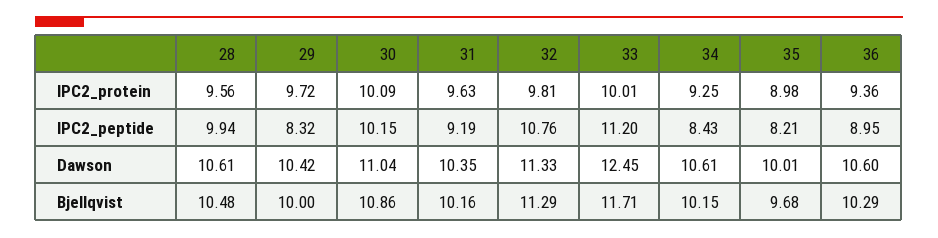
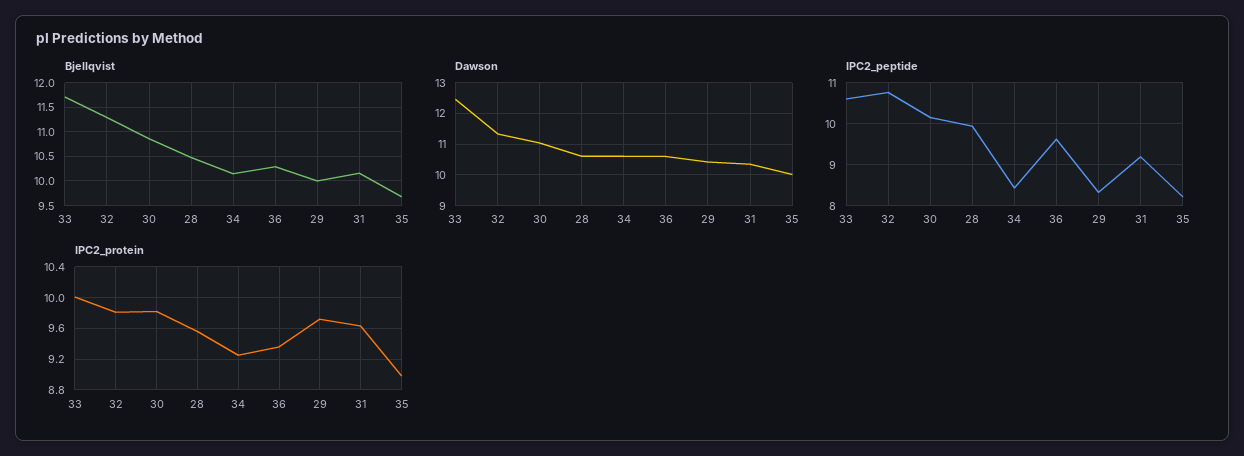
IPC2_protein, 30: 10.09 -> 9.8
IPC2_peptide, 33: 11.2 -> 10.6
IPC2_peptide, 36: 8.95 -> 9.6

